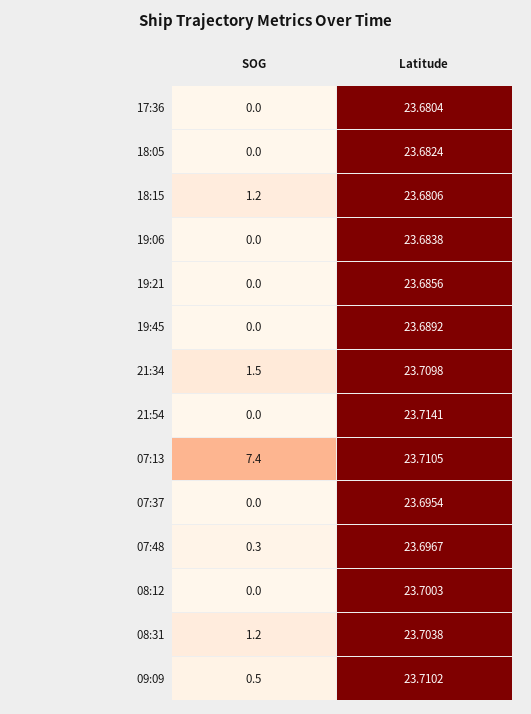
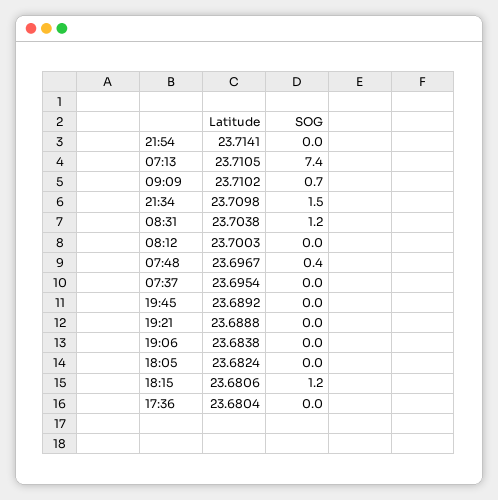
Latitude, 19:21: 23.6856 -> 23.6888
SOG, 07:48: 0.3 -> 0.4
SOG, 09:09: 0.5 -> 0.7

